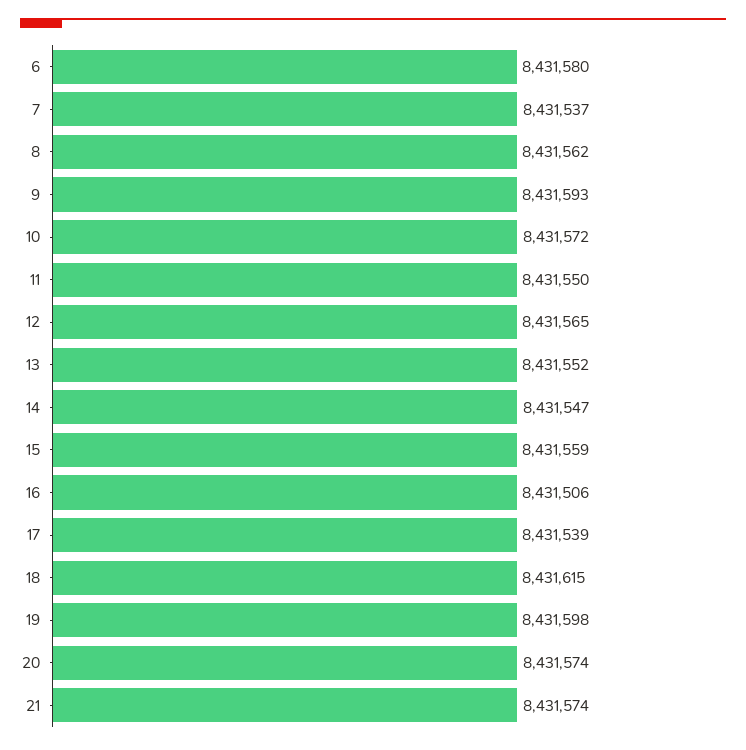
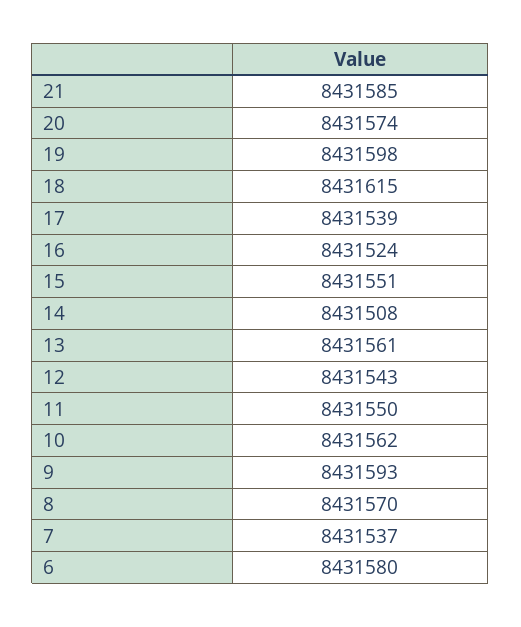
8: 8431562 -> 8431570
10: 8431572 -> 8431562
12: 8431565 -> 8431543
13: 8431552 -> 8431561
14: 8431547 -> 8431508
15: 8431559 -> 8431551
16: 8431506 -> 8431524
21: 8431574 -> 8431585

